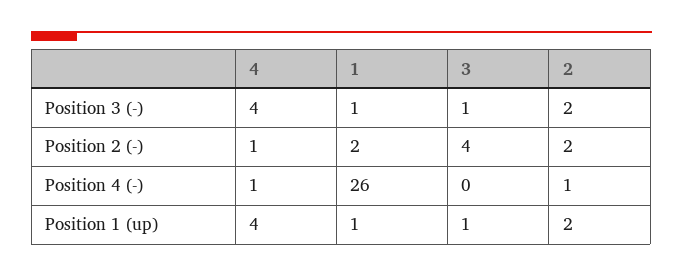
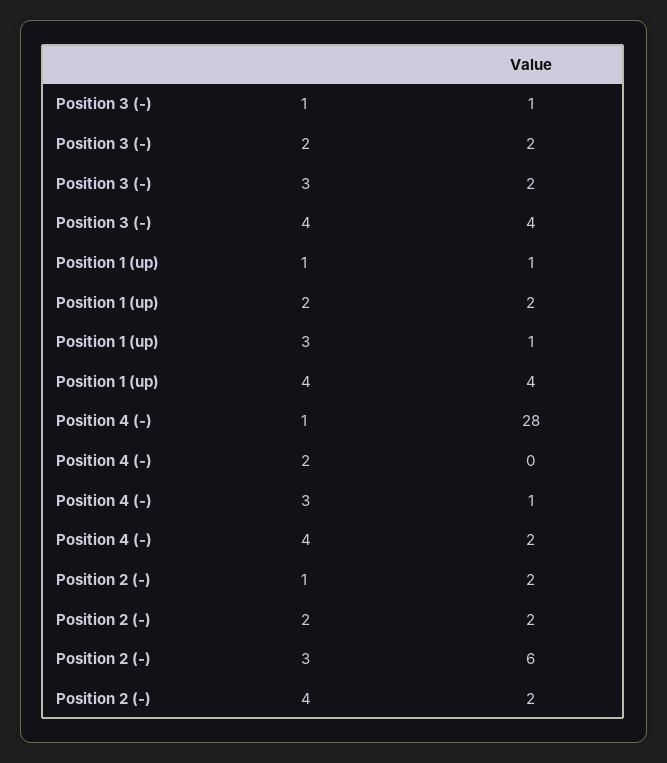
3, Position 3 (-): 1 -> 2
4, Position 2 (-): 1 -> 2
3, Position 2 (-): 4 -> 6
4, Position 4 (-): 1 -> 2
1, Position 4 (-): 26 -> 28
3, Position 4 (-): 0 -> 1
2, Position 4 (-): 1 -> 0

